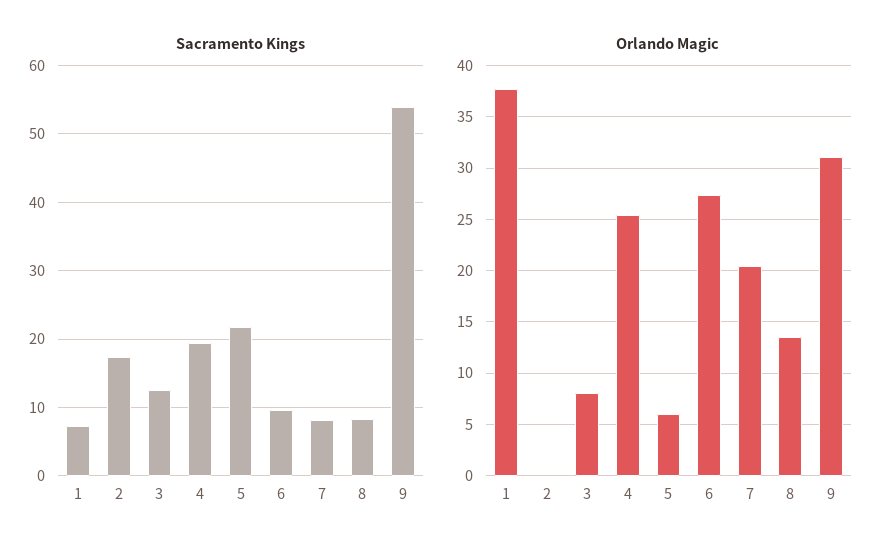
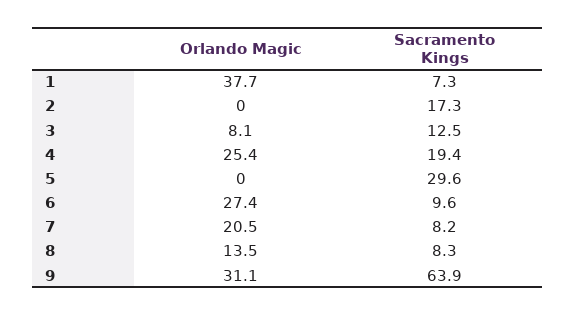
Sacramento Kings, 5: 22 -> 29.6
Sacramento Kings, 9: 54 -> 63.9
Orlando Magic, 5: 6 -> 0

